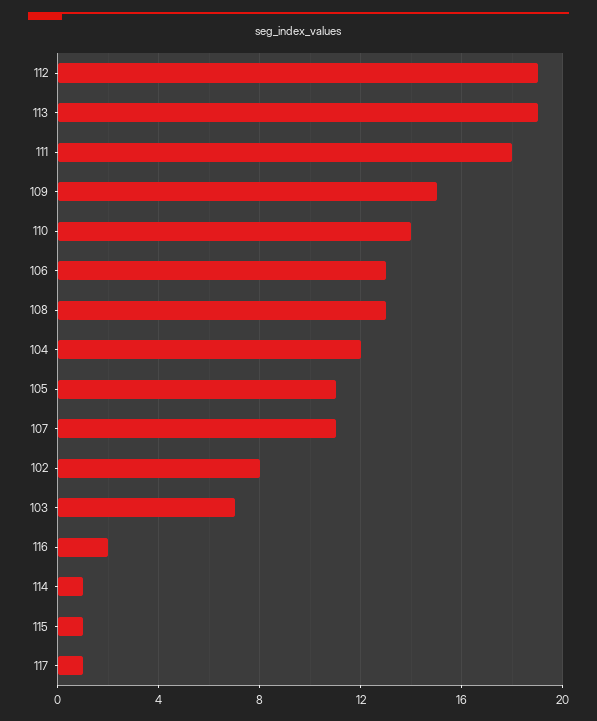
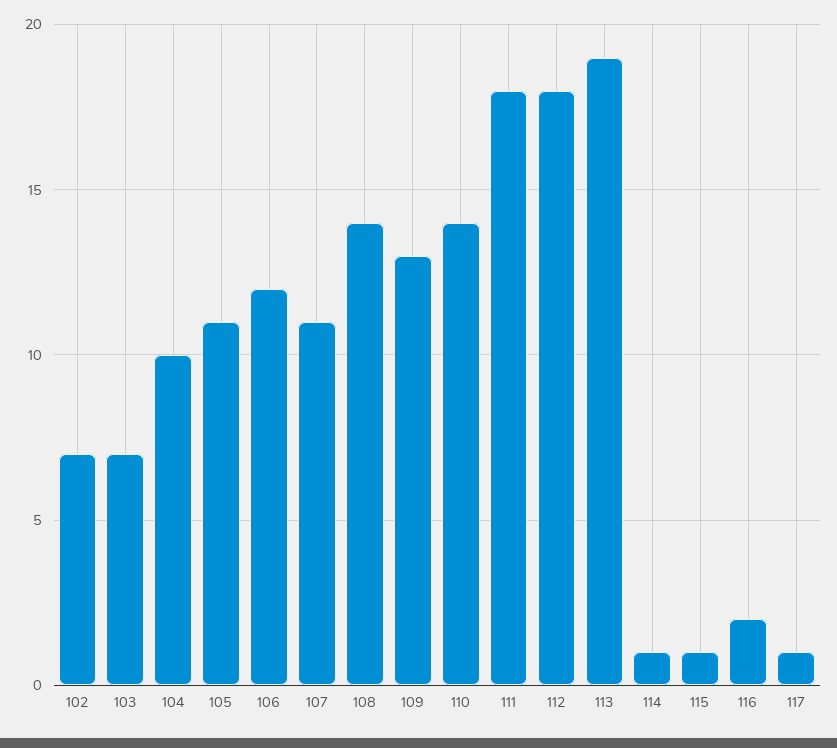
112: 19 -> 18
109: 15 -> 13
106: 13 -> 12
108: 13 -> 14
104: 12 -> 10
102: 8 -> 7

